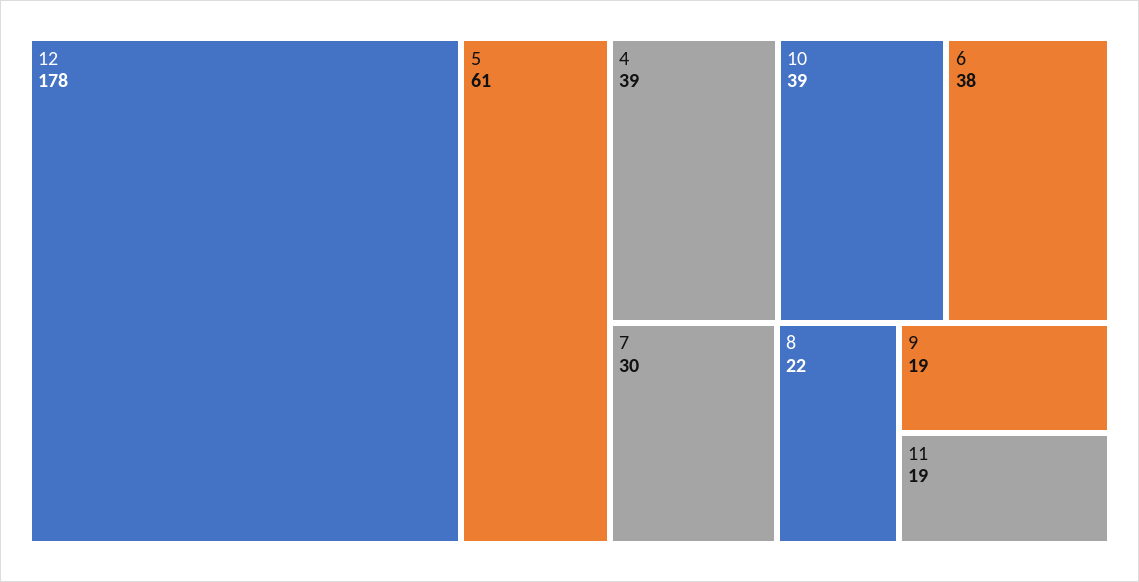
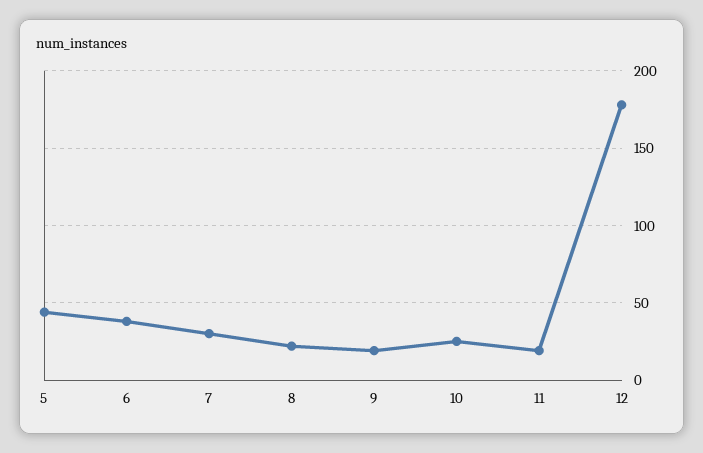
5: 61 -> 45
4: 39 -> none
10: 39 -> 25

